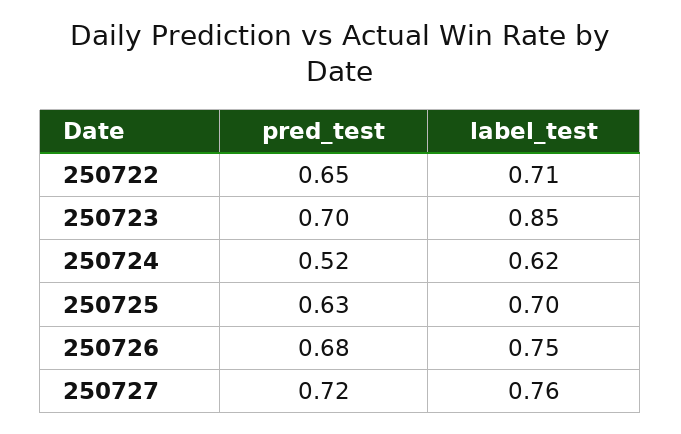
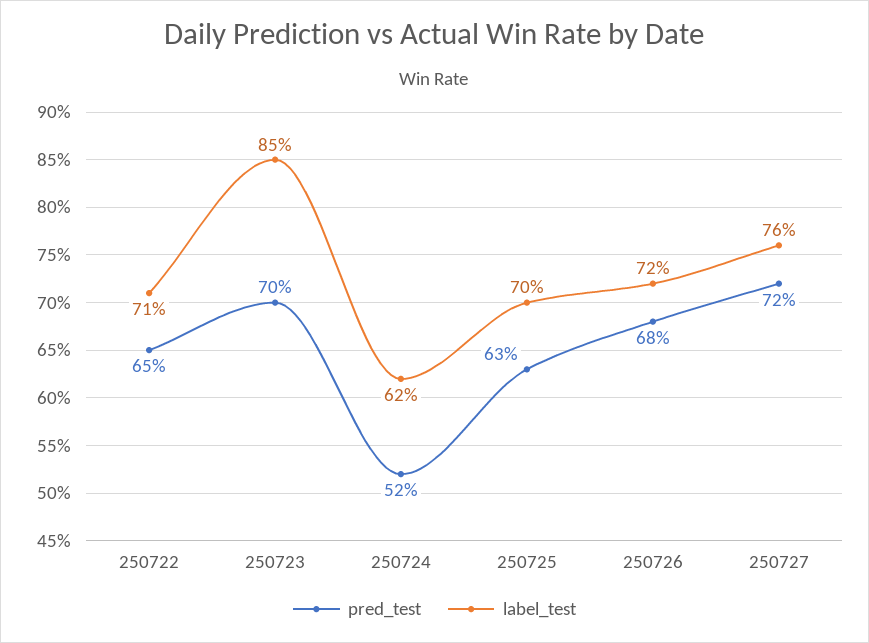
label_test, 250726: 0.75 -> 0.72

